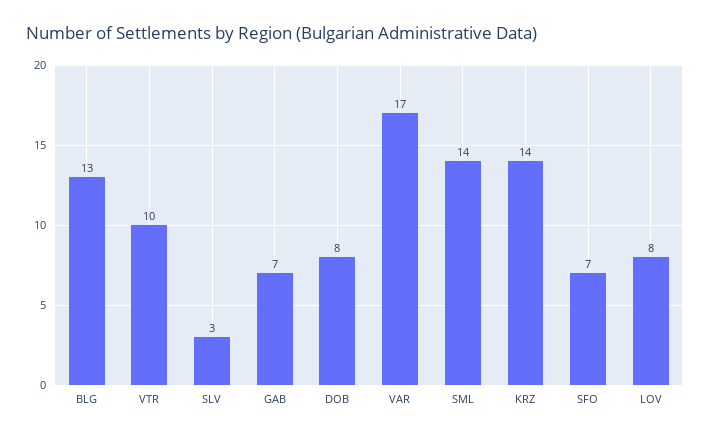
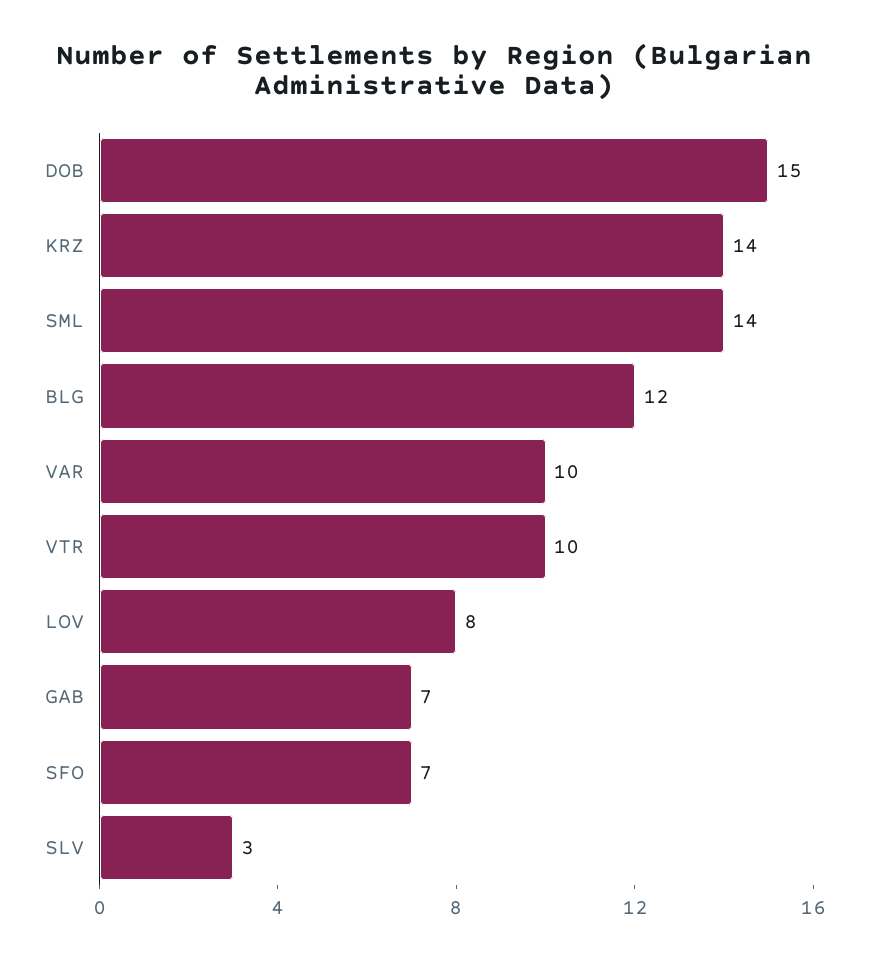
BLG: 13 -> 12
DOB: 8 -> 15
VAR: 17 -> 10

